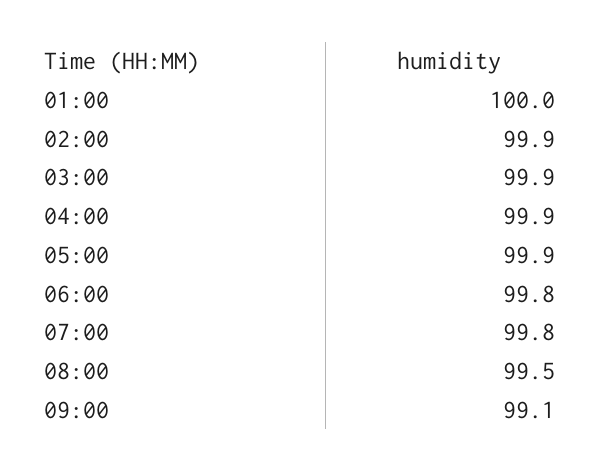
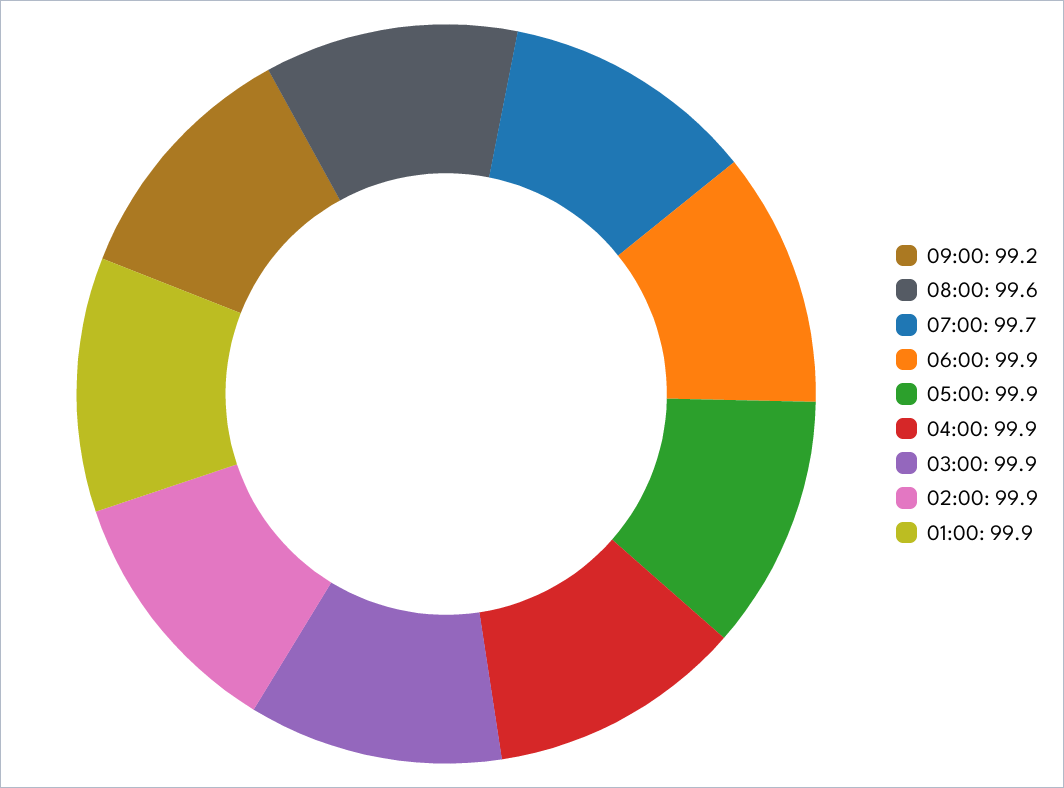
01:00: 100 -> 99.9
06:00: 99.8 -> 99.9
07:00: 99.8 -> 99.7
08:00: 99.5 -> 99.6
09:00: 99.1 -> 99.2

